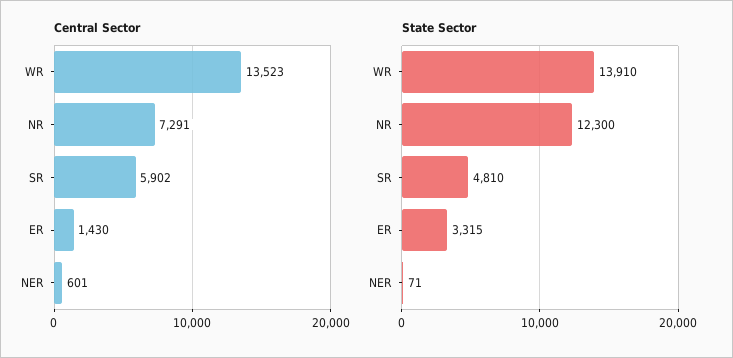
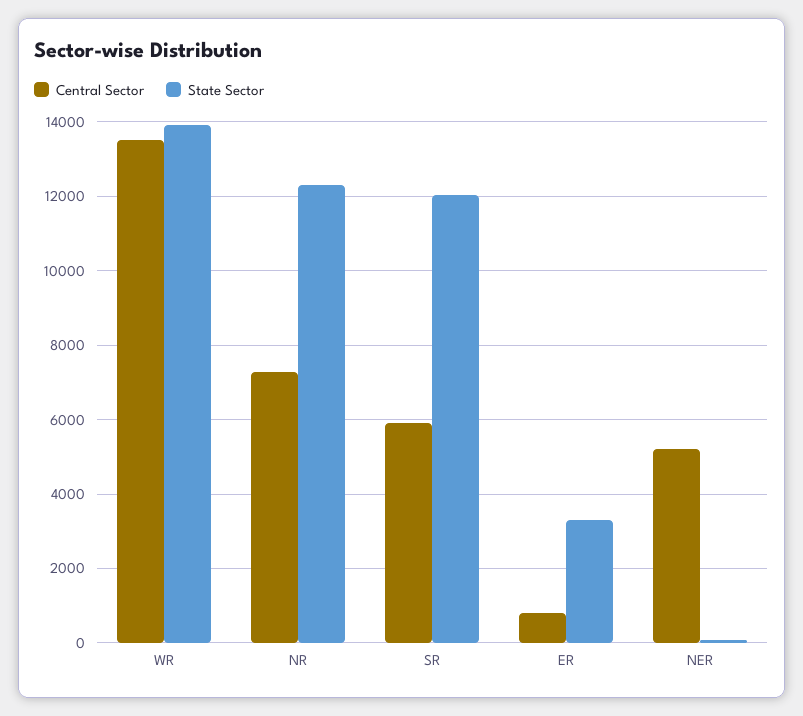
Central Sector, ER: 1430 -> 800
Central Sector, NER: 601 -> 5200
State Sector, SR: 4810 -> 12000

